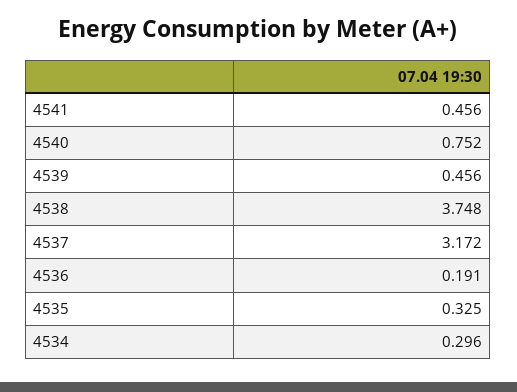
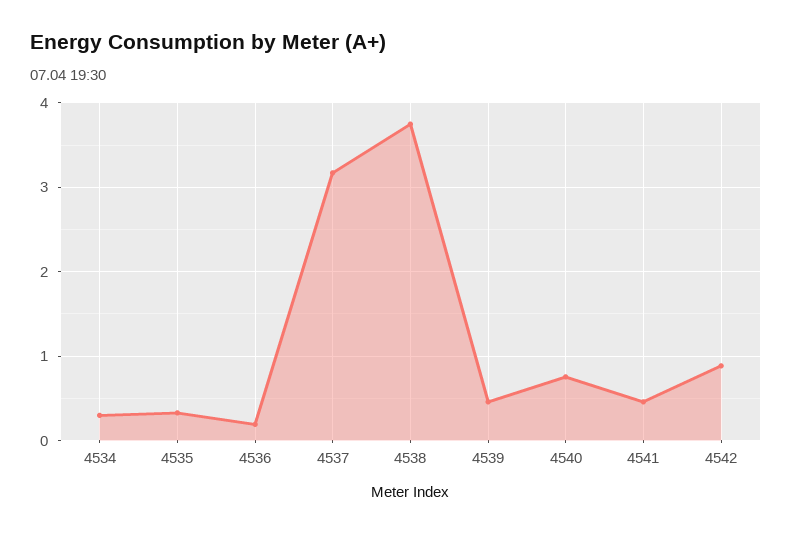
4542: none -> 0.9

